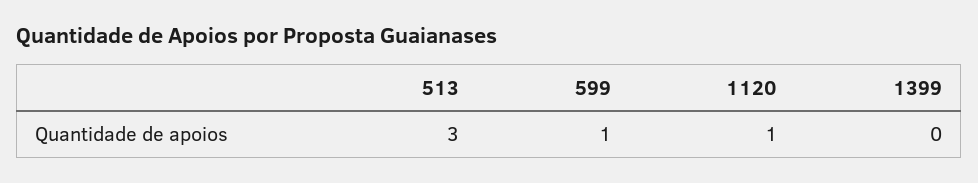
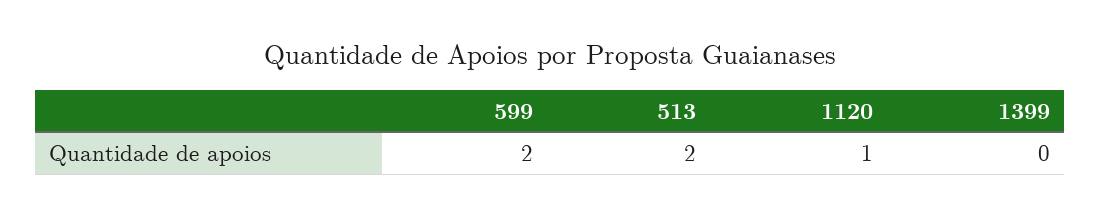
513: 3 -> 2
599: 1 -> 2

